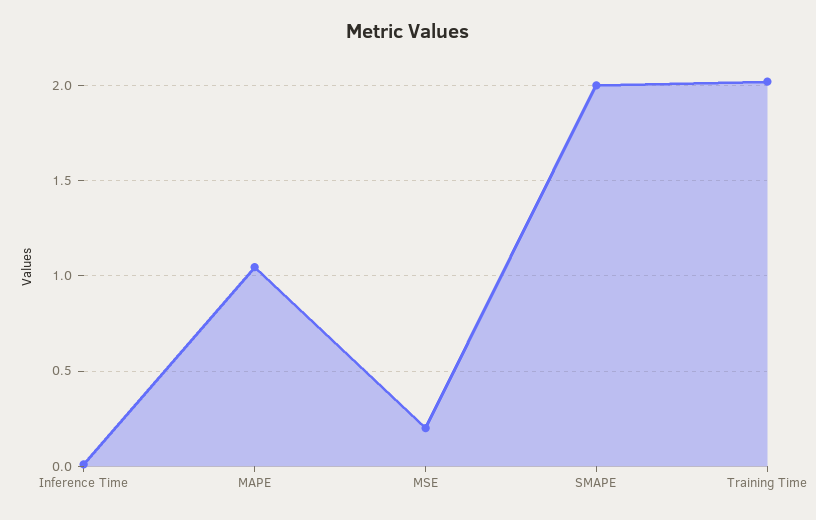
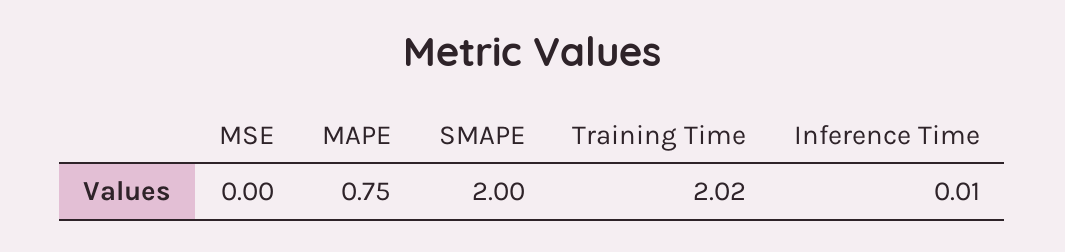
MAPE: 1.05 -> 0.75
MSE: 0.2 -> 0

